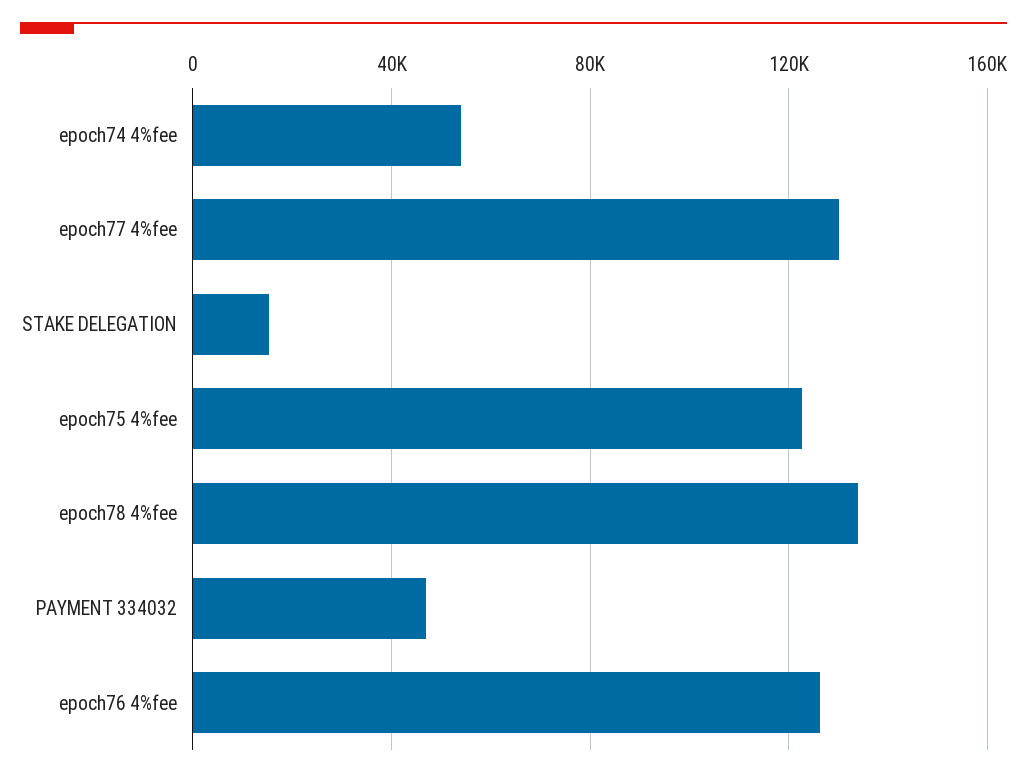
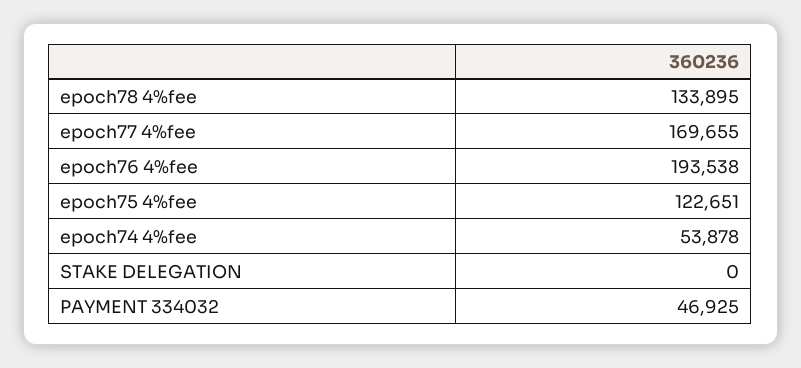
epoch77 4%fee: 130000 -> 169655
STAKE DELEGATION: 15000 -> 0
epoch76 4%fee: 125000 -> 193538

